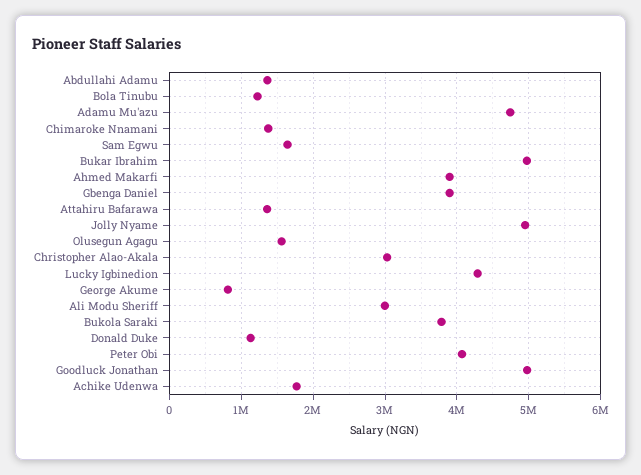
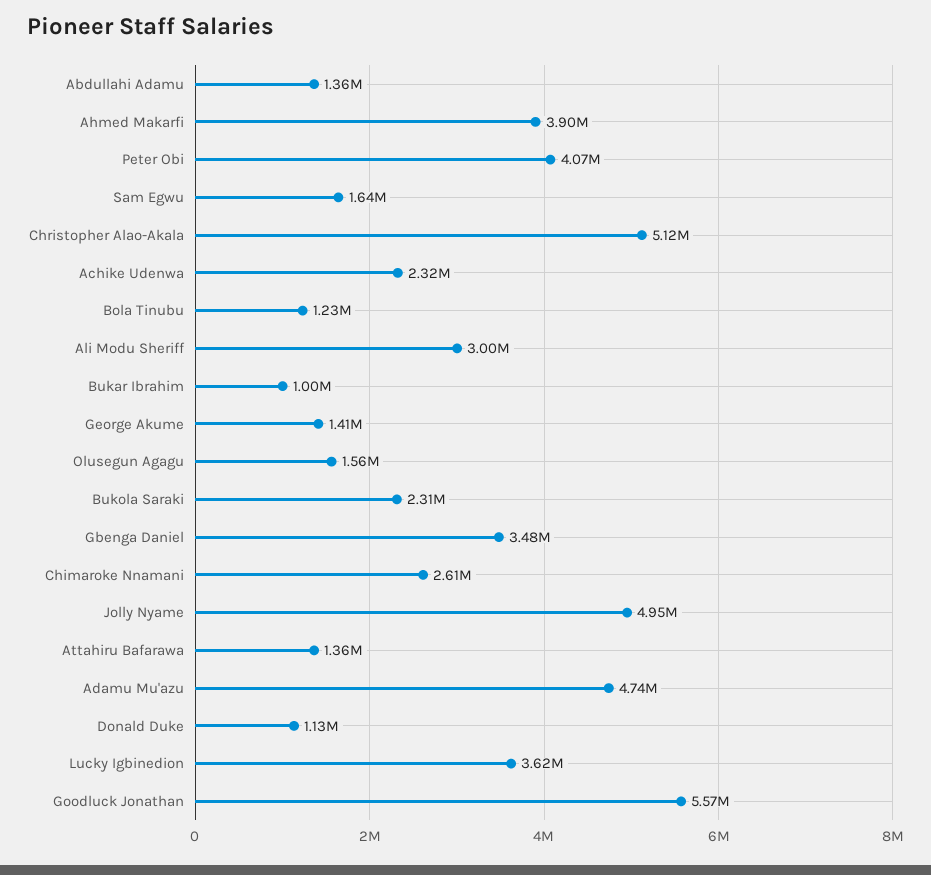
Chimaroke Nnamani: 1400000 -> 2610000
Bukar Ibrahim: 5000000 -> 1000000
Gbenga Daniel: 3900000 -> 3480000
Christopher Alao-Akala: 3000000 -> 5120000
Lucky Igbinedion: 4300000 -> 3620000
George Akume: 800000 -> 1410000
Bukola Saraki: 3800000 -> 2310000
Goodluck Jonathan: 5000000 -> 5570000
Achike Udenwa: 1800000 -> 2320000

